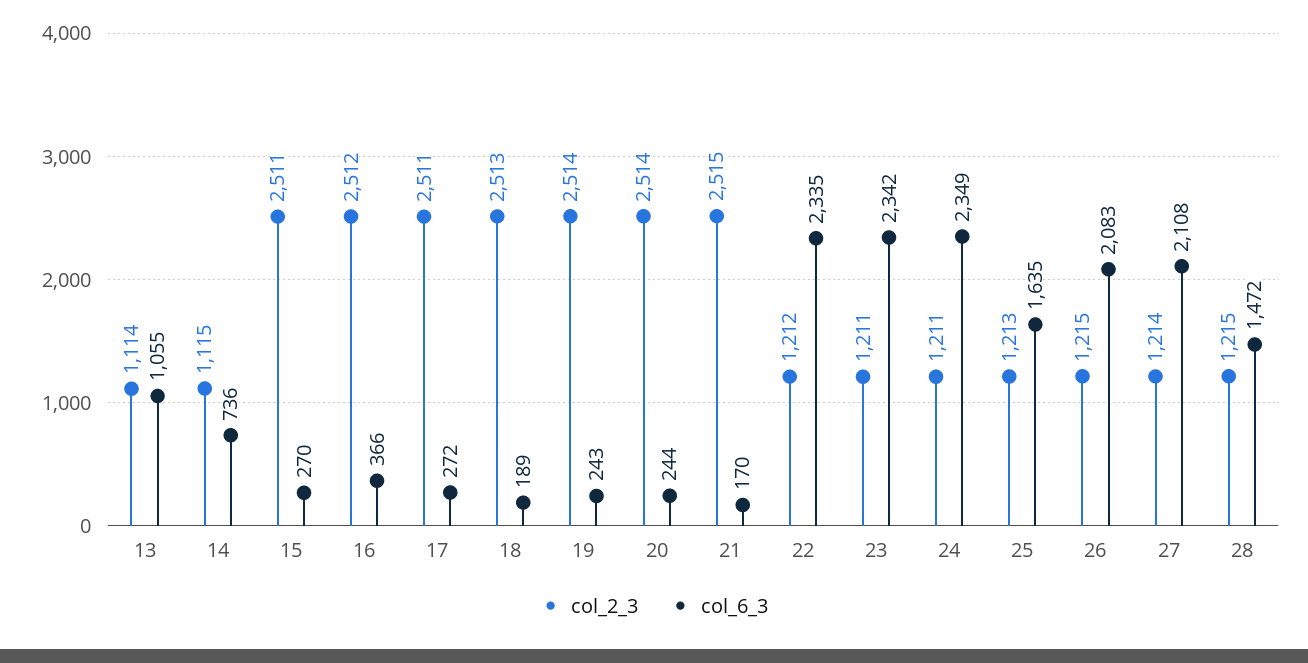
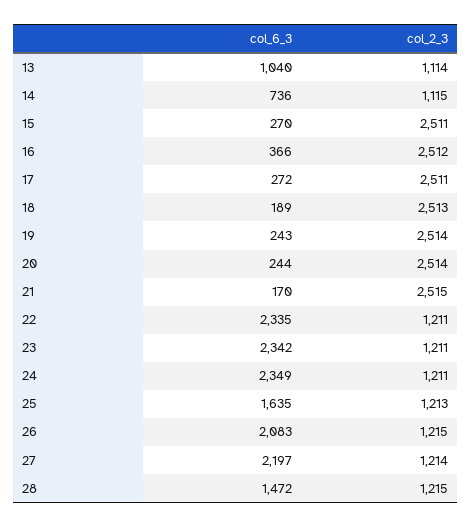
col_6_3, 13: 1055 -> 1040
col_2_3, 22: 1212 -> 1211
col_6_3, 27: 2108 -> 2197

